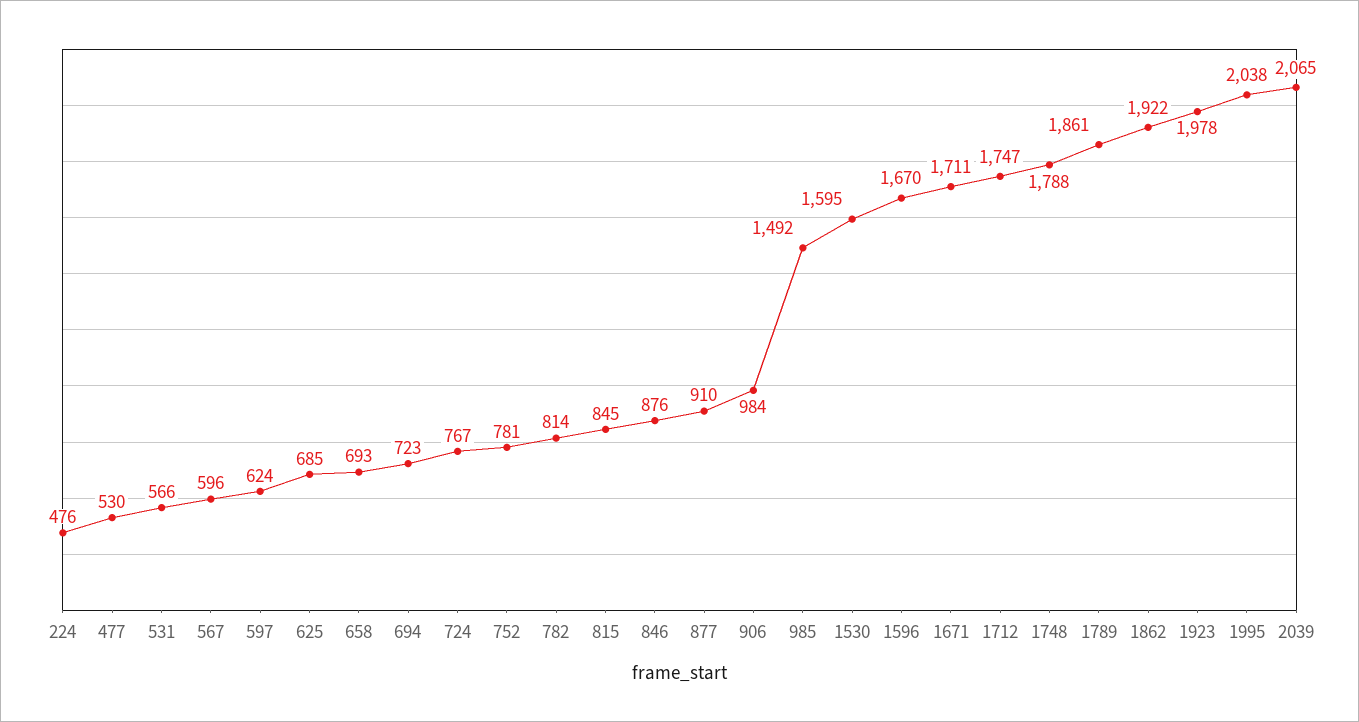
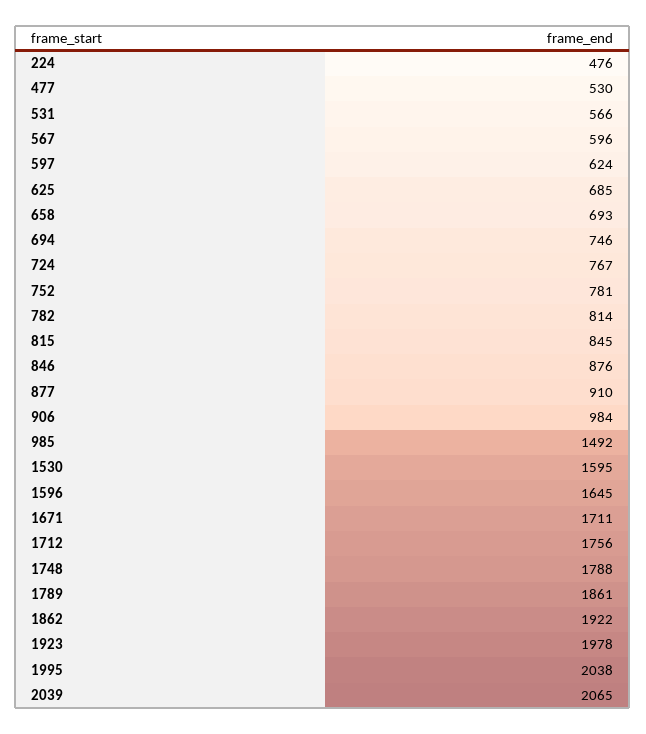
694: 723 -> 746
1596: 1670 -> 1645
1712: 1747 -> 1756

